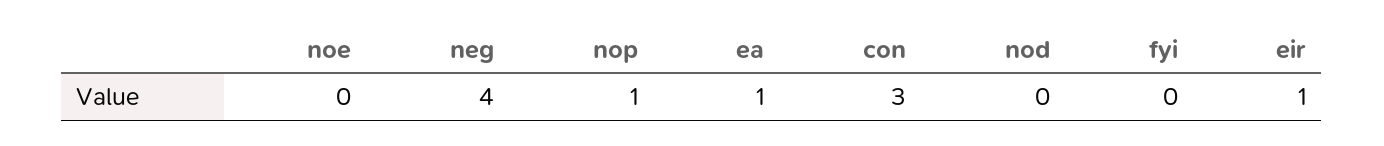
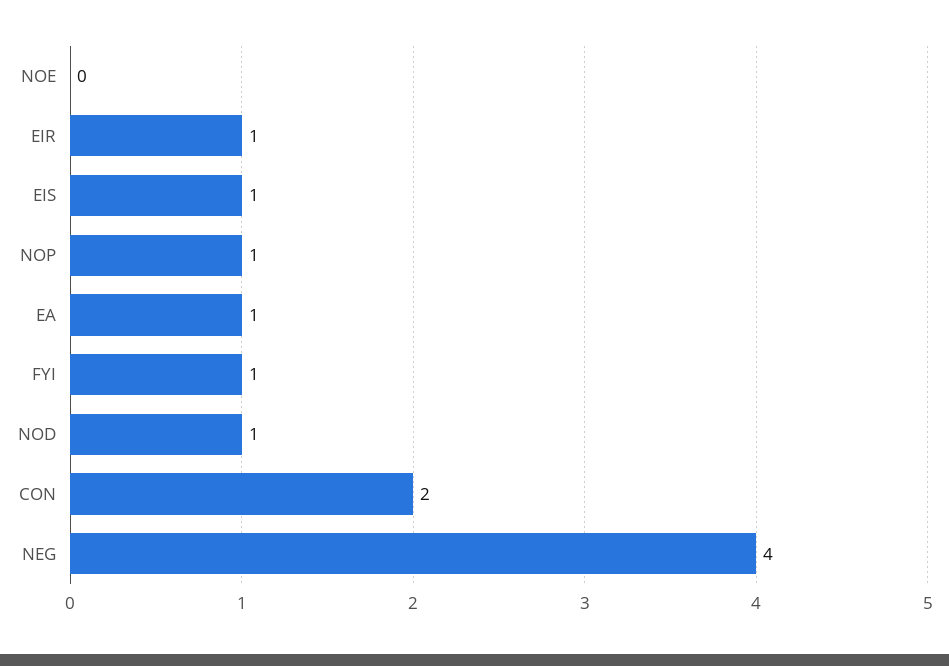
con: 3 -> 2
nod: 0 -> 1
fyi: 0 -> 1
EIS: none -> 1

